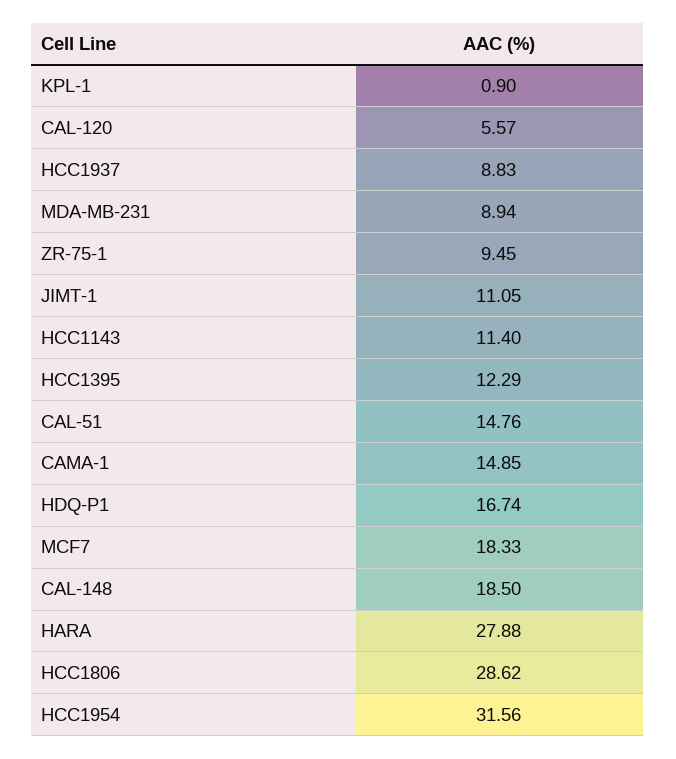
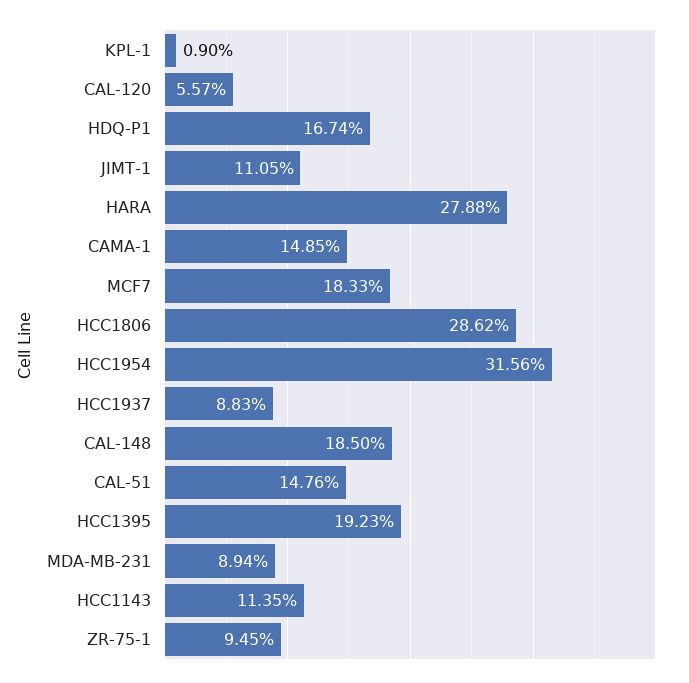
HCC1143: 11.4 -> 11.35
HCC1395: 12.29 -> 19.23

